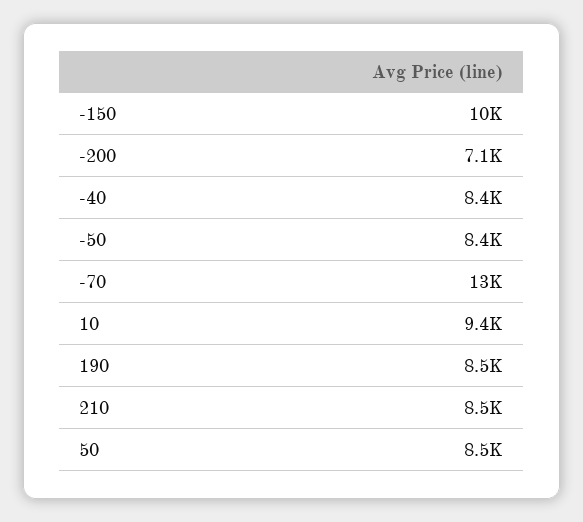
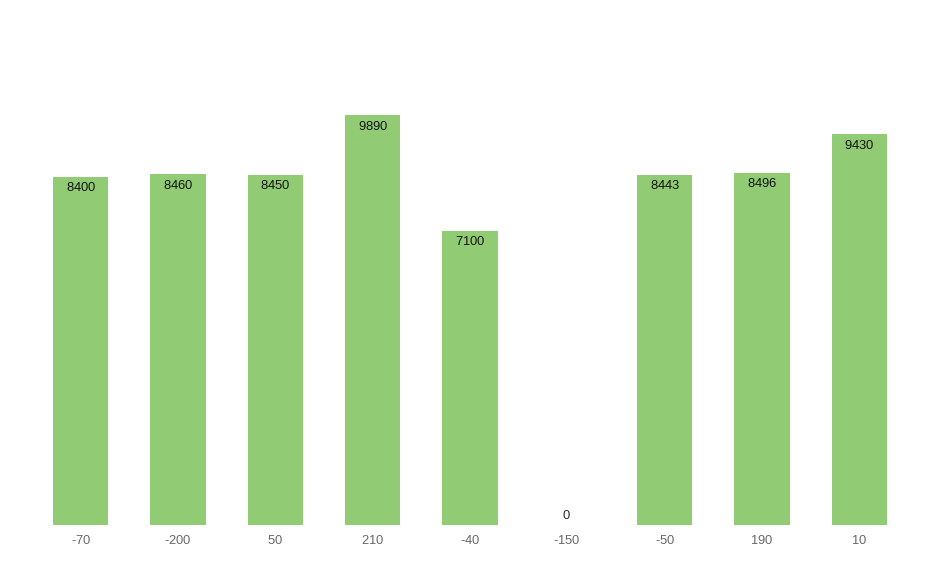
-150: 10000 -> 0
-200: 7100 -> 8460
-40: 8400 -> 7100
-70: 13000 -> 8400
210: 8500 -> 9890

